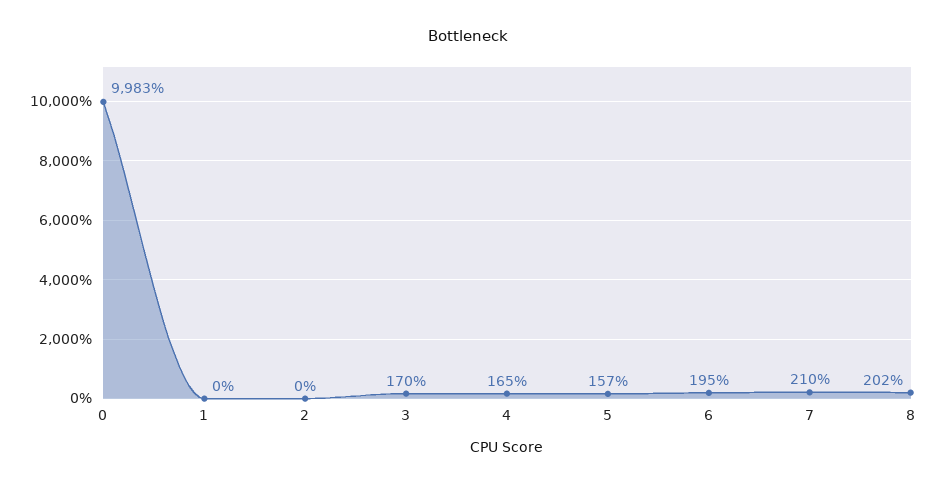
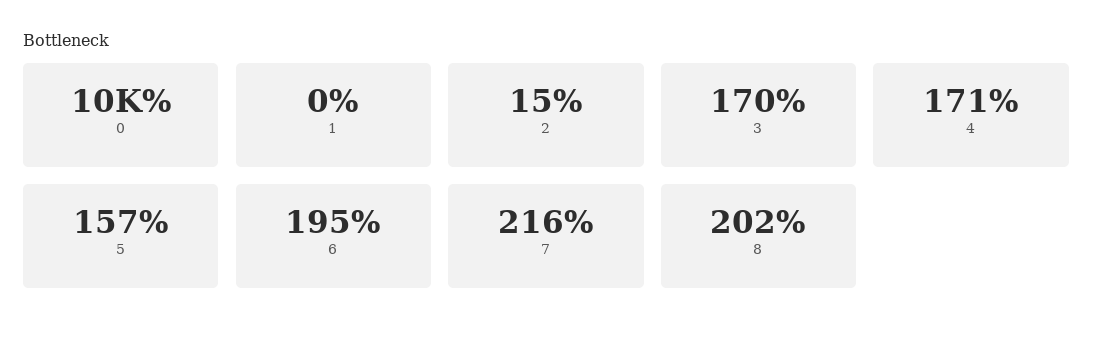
0: 9983 -> 10000
2: 0 -> 15
4: 165 -> 171
7: 210 -> 216

